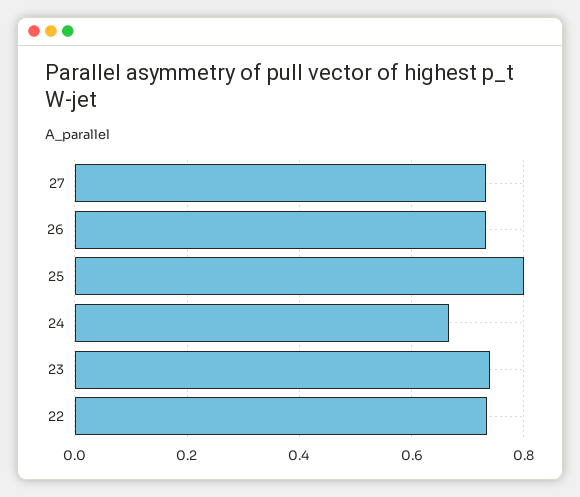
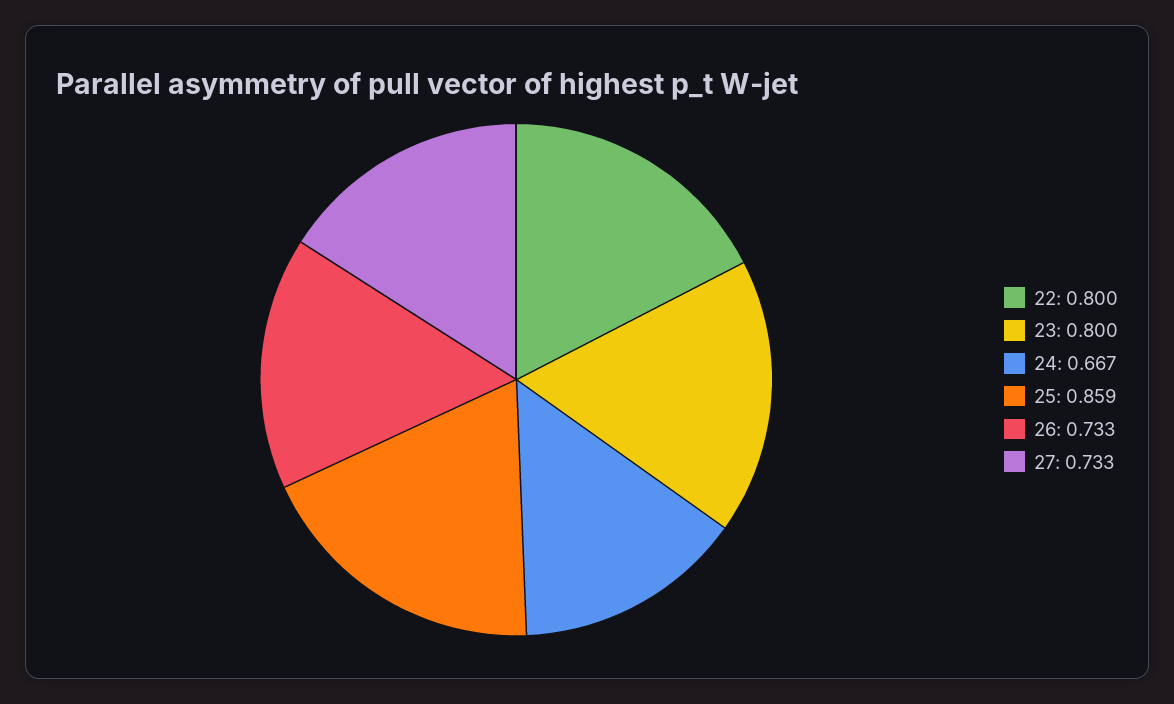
25: 0.8 -> 0.859
23: 0.74 -> 0.8
22: 0.74 -> 0.8

